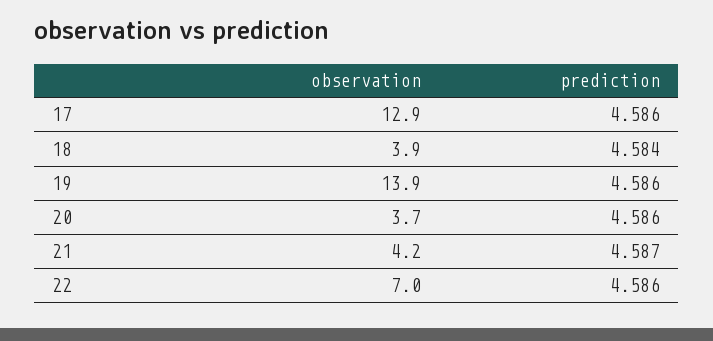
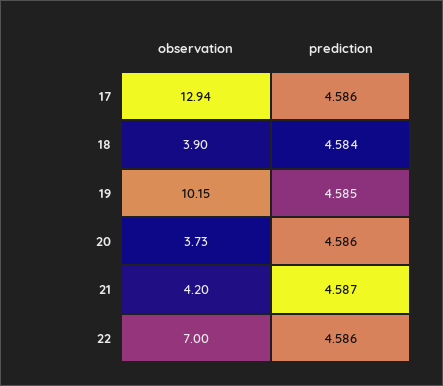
observation, 19: 13.9 -> 10.15
prediction, 19: 4.586 -> 4.585

